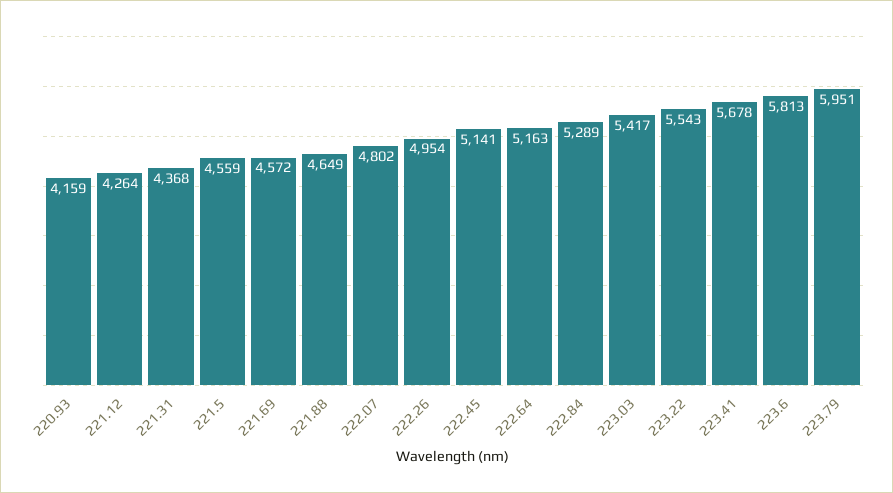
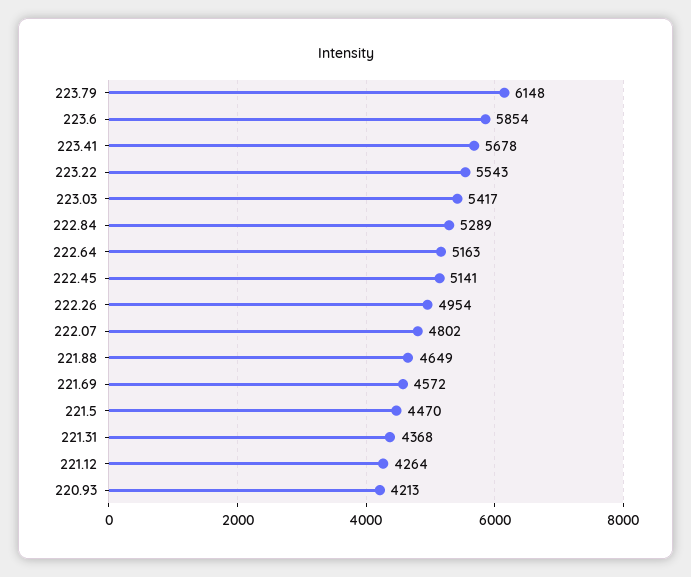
220.93: 4159 -> 4213
221.5: 4559 -> 4470
223.6: 5813 -> 5854
223.79: 5951 -> 6148

